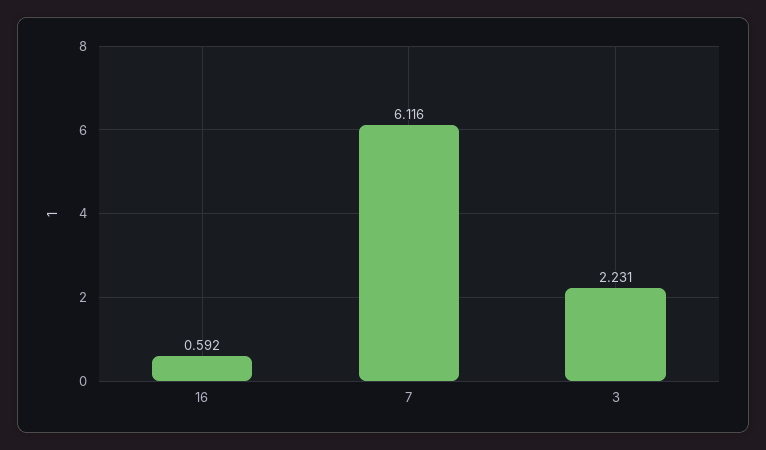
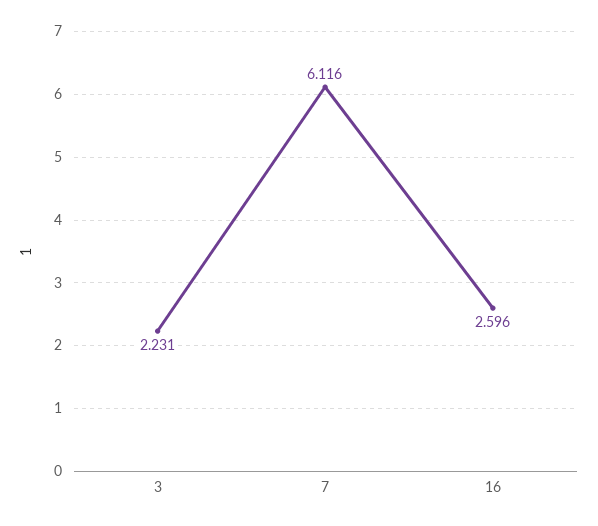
16: 0.592 -> 2.596

